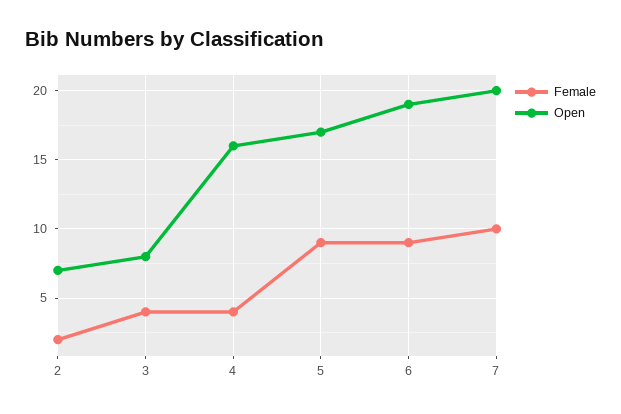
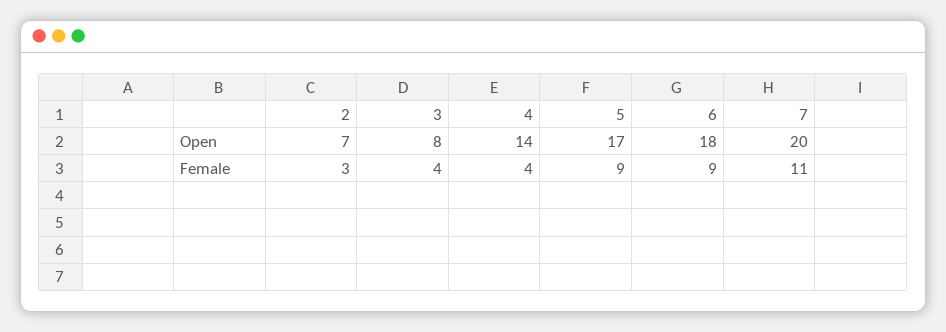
Female, 2: 2 -> 3
Open, 4: 16 -> 14
Open, 6: 19 -> 18
Female, 7: 10 -> 11

